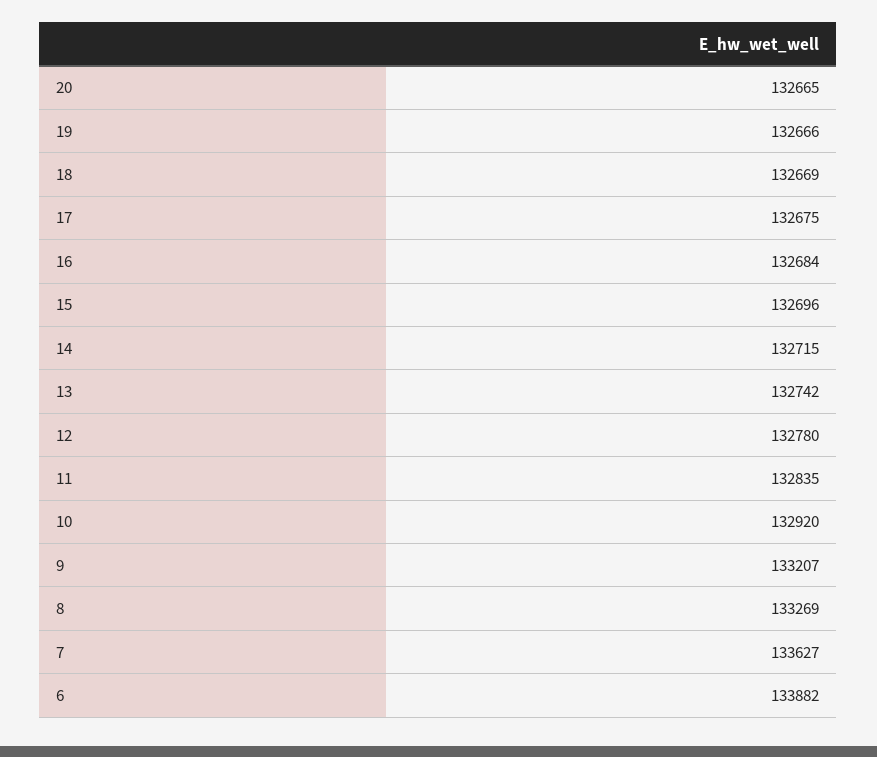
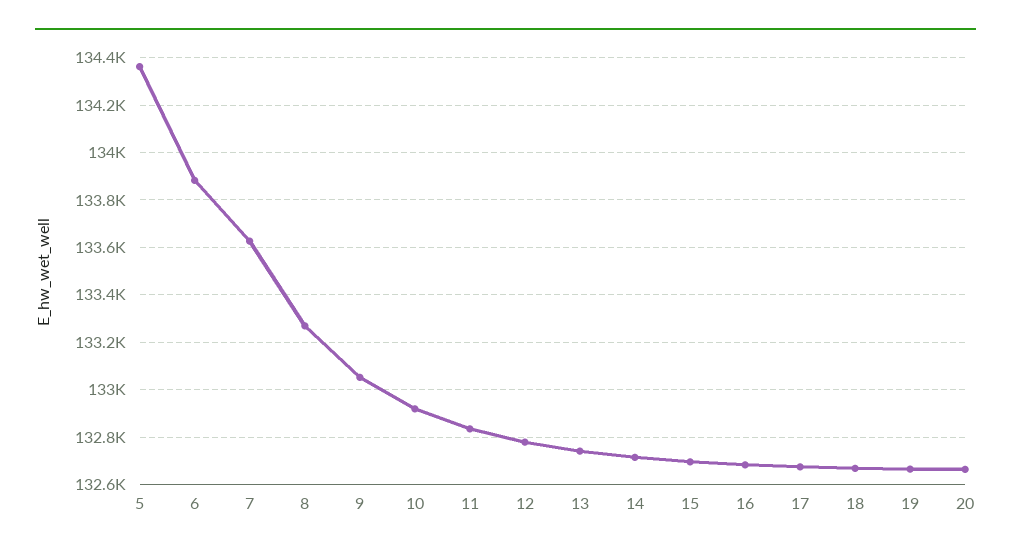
9: 133207 -> 133050
5: none -> 134350

